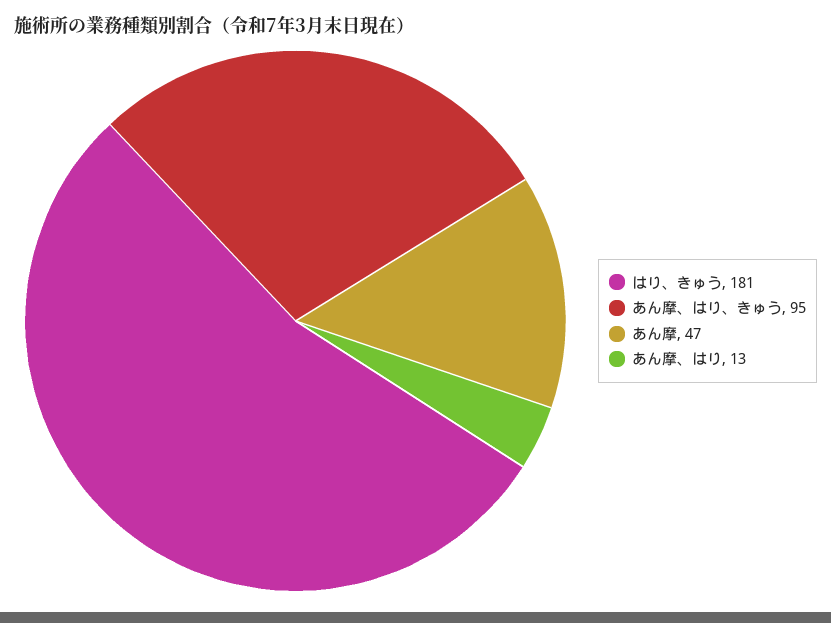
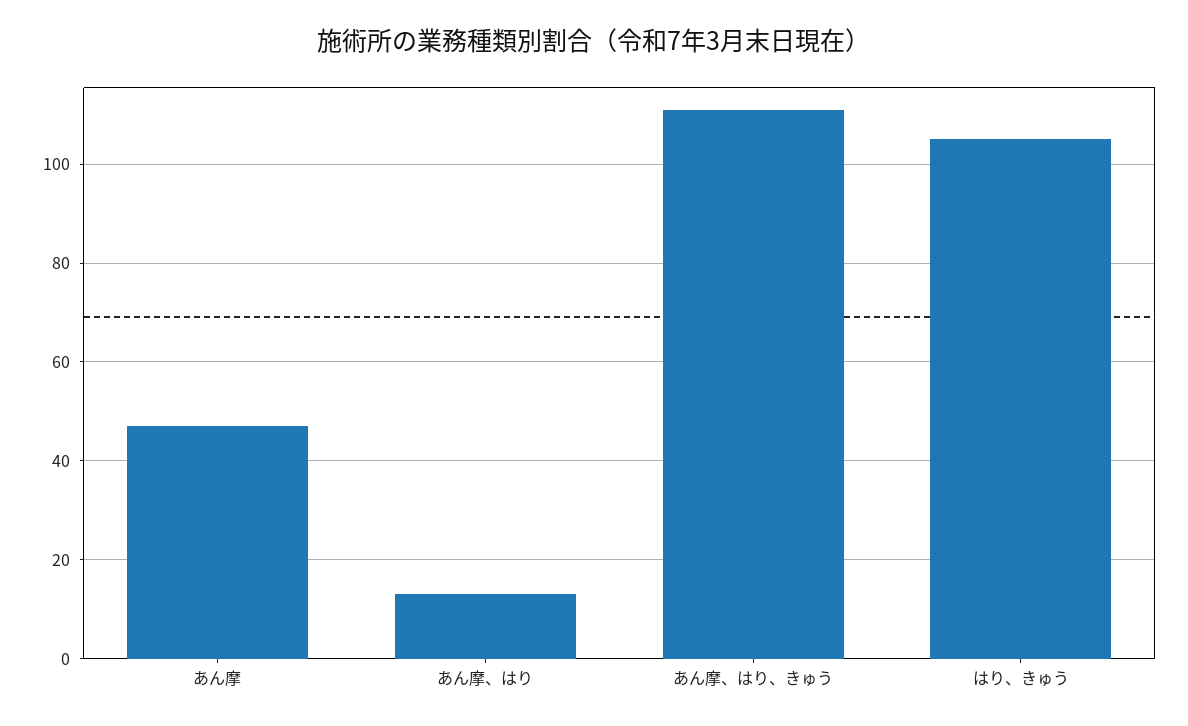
はり、きゅう: 181 -> 105
あん摩、はり、きゅう: 95 -> 110

